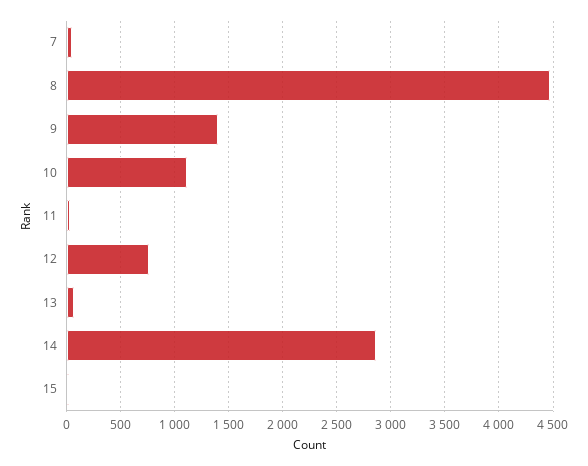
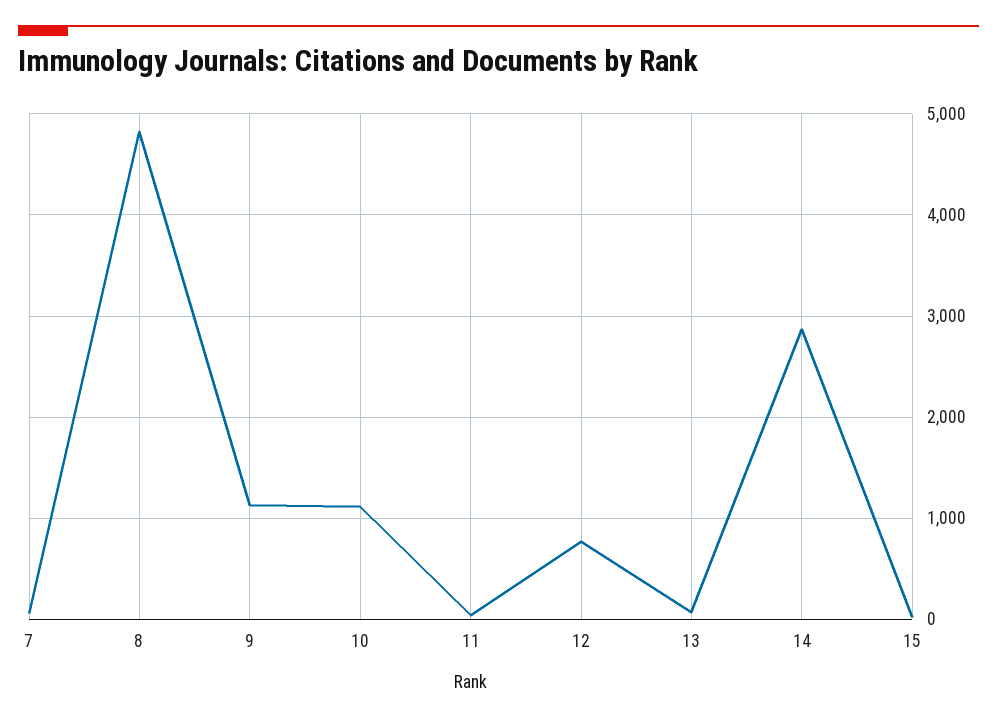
8: 4500 -> 4800
9: 1400 -> 1100

